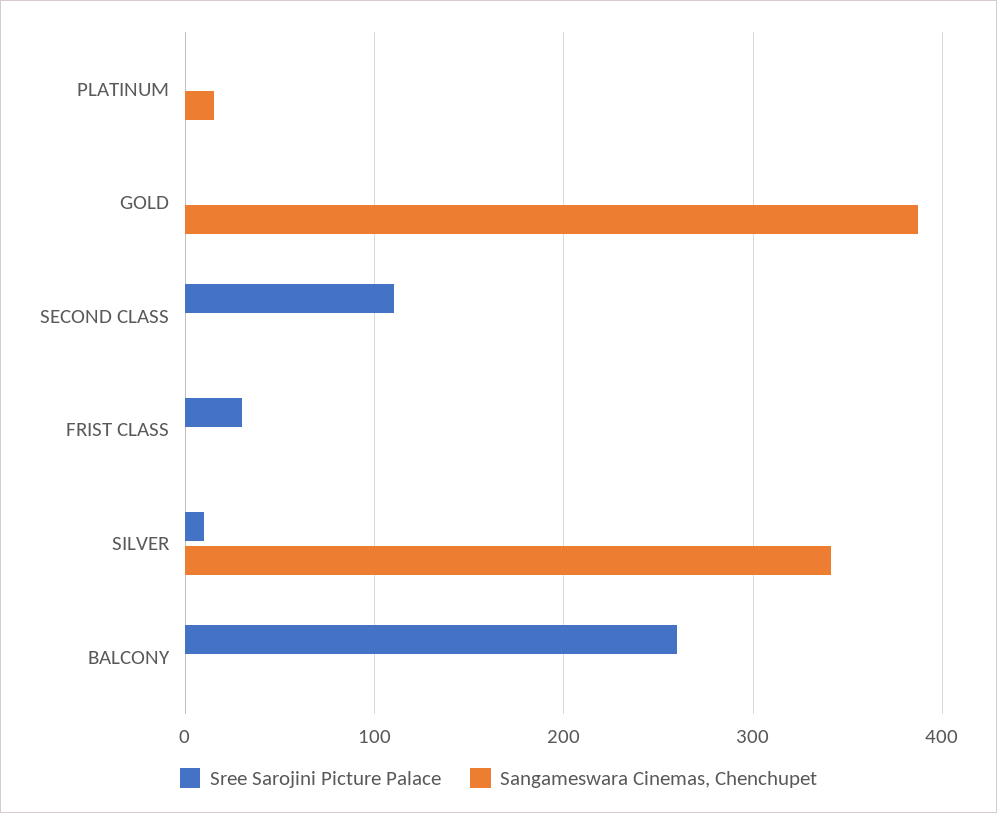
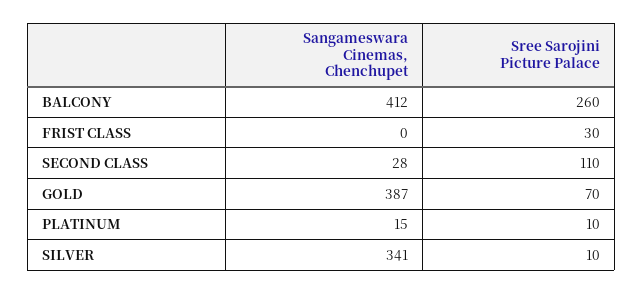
Sree Sarojini Picture Palace, PLATINUM: 0 -> 10
Sree Sarojini Picture Palace, GOLD: 0 -> 70
Sangameswara Cinemas, Chenchupet, SECOND CLASS: 0 -> 28
Sangameswara Cinemas, Chenchupet, BALCONY: 0 -> 412

